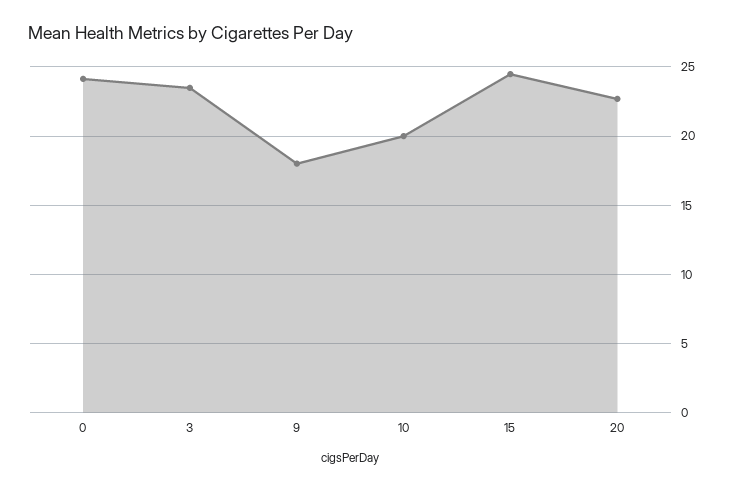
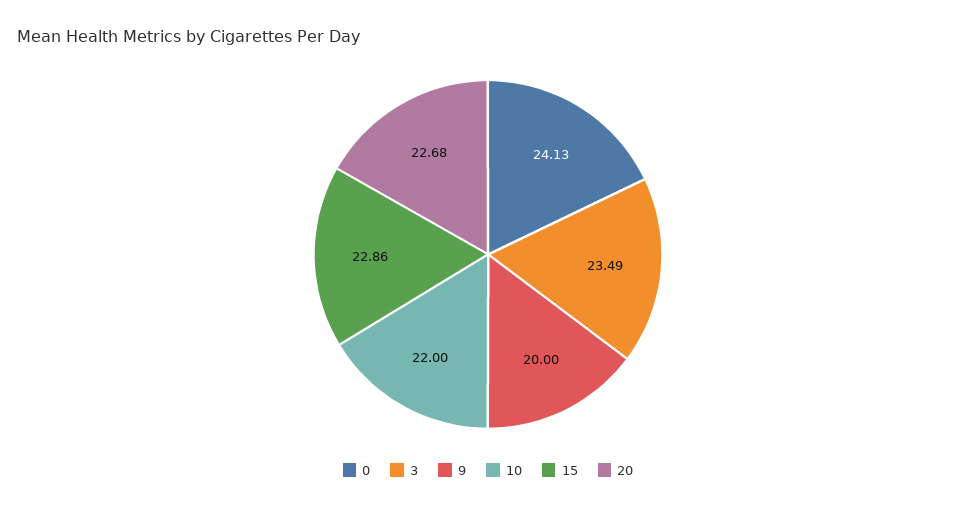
9: 18 -> 20
10: 20 -> 22
15: 24.5 -> 22.86

